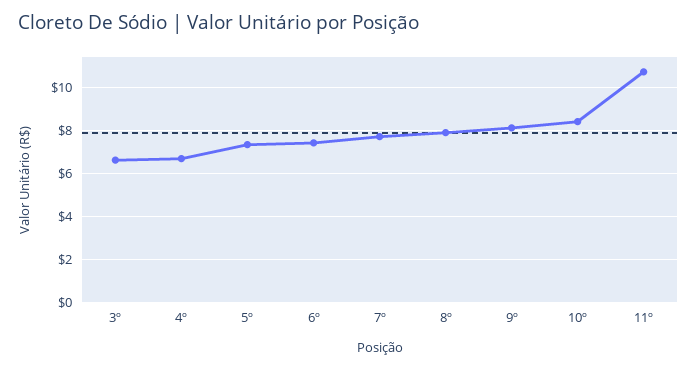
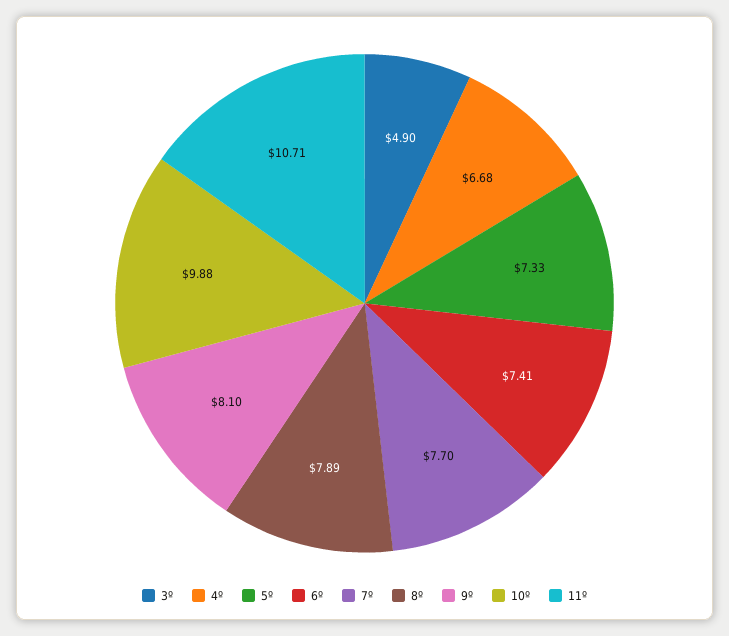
3º: 6.5 -> 4.9
10º: 8.5 -> 9.88

